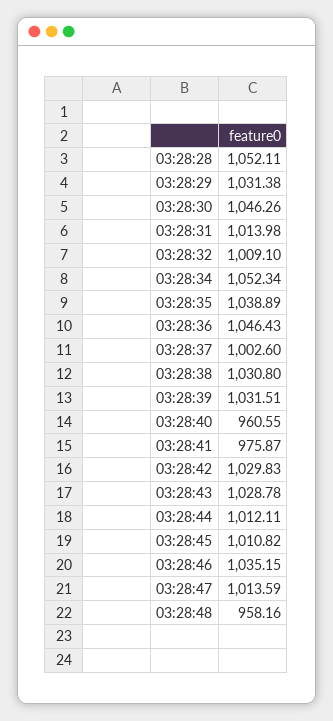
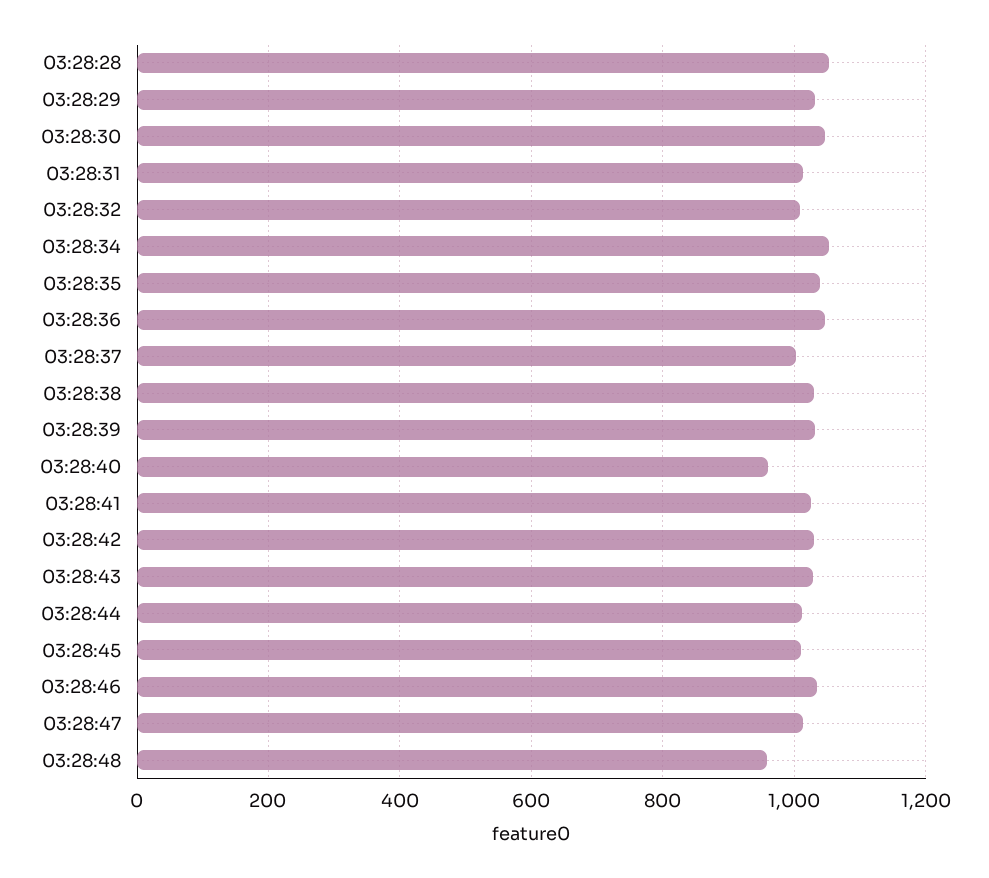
03:28:41: 975.87 -> 1020

